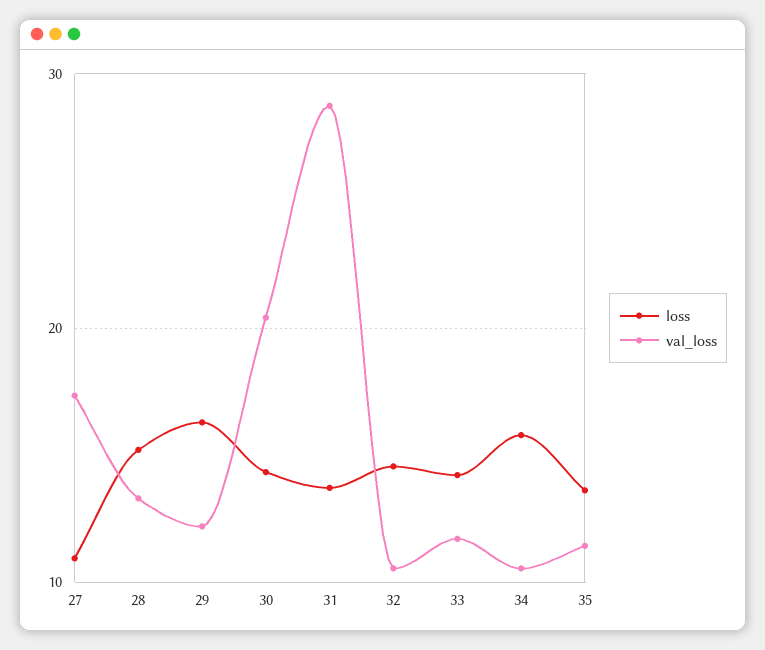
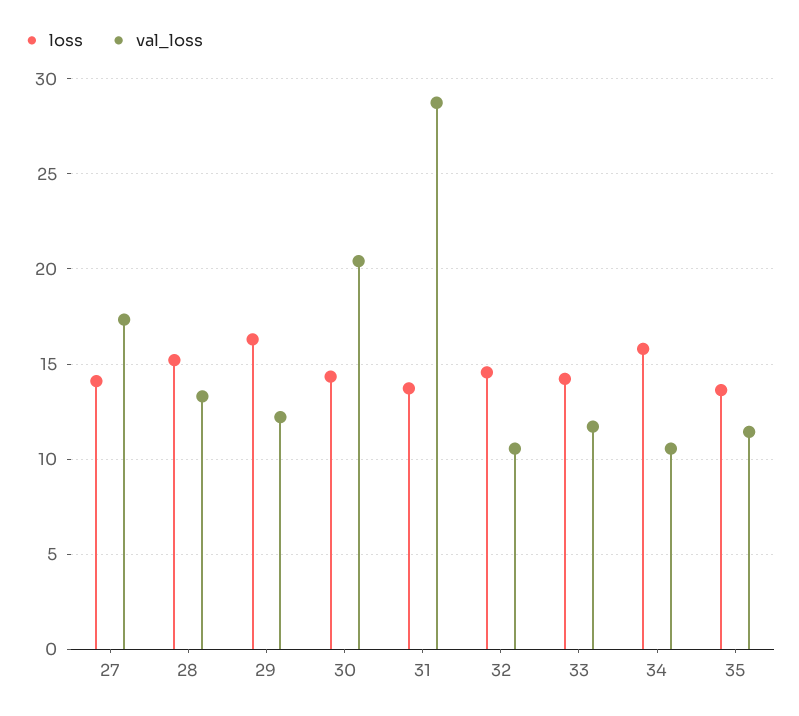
loss, 27: 11 -> 14

